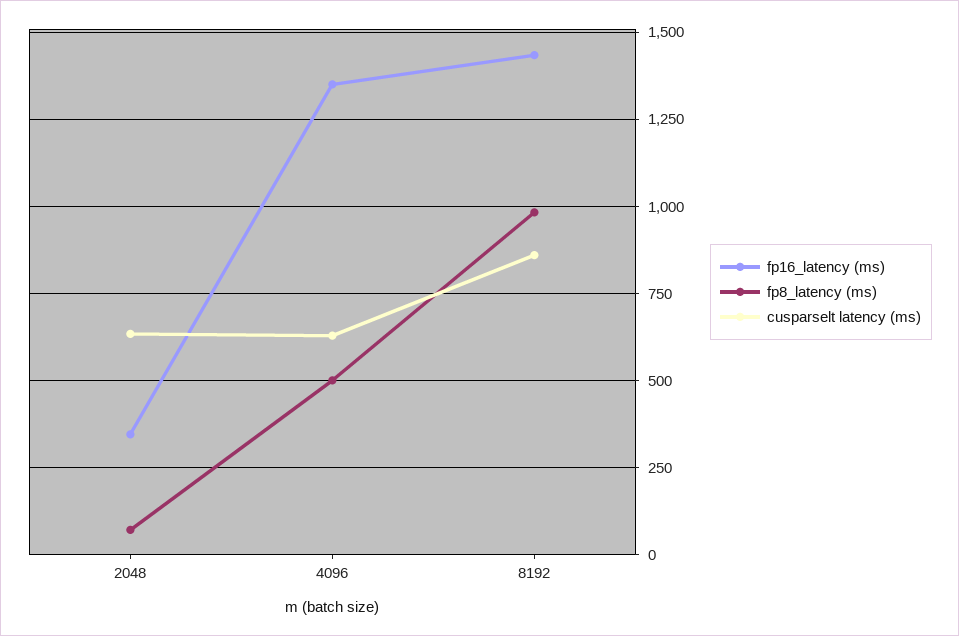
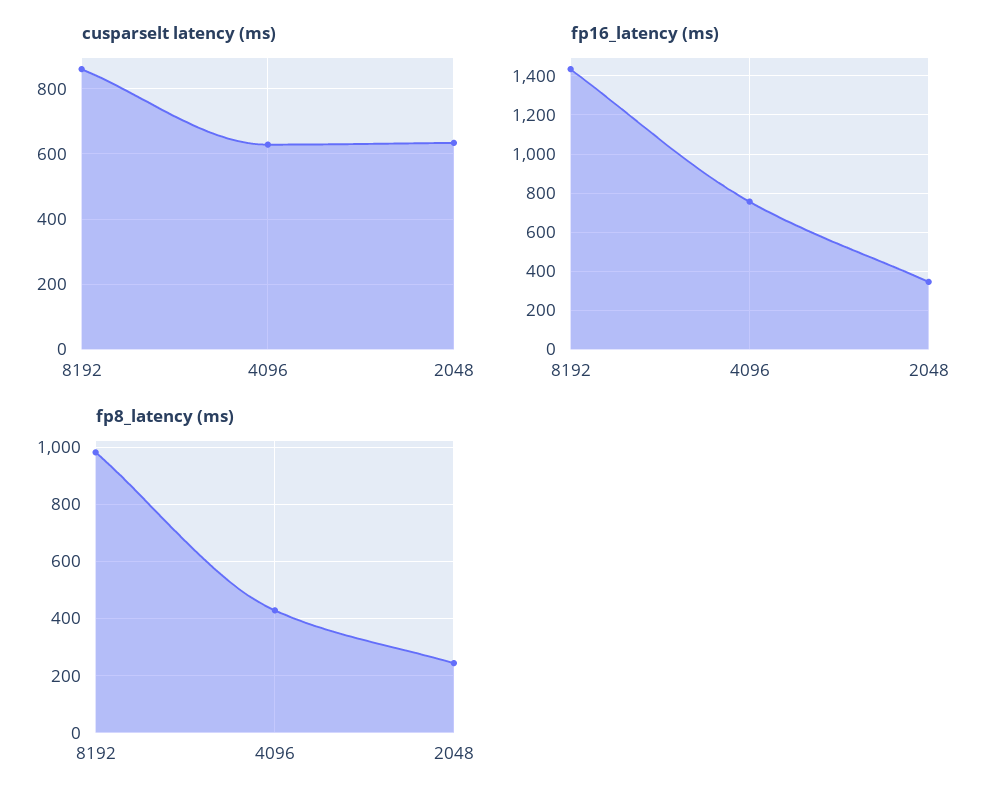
fp8_latency (ms), 2048: 75 -> 250
fp16_latency (ms), 4096: 1350 -> 750
fp8_latency (ms), 4096: 500 -> 425

